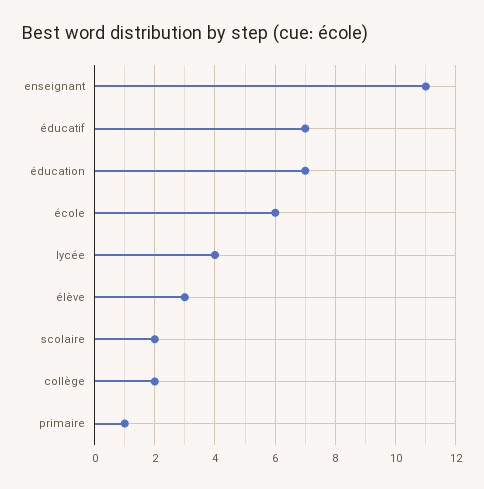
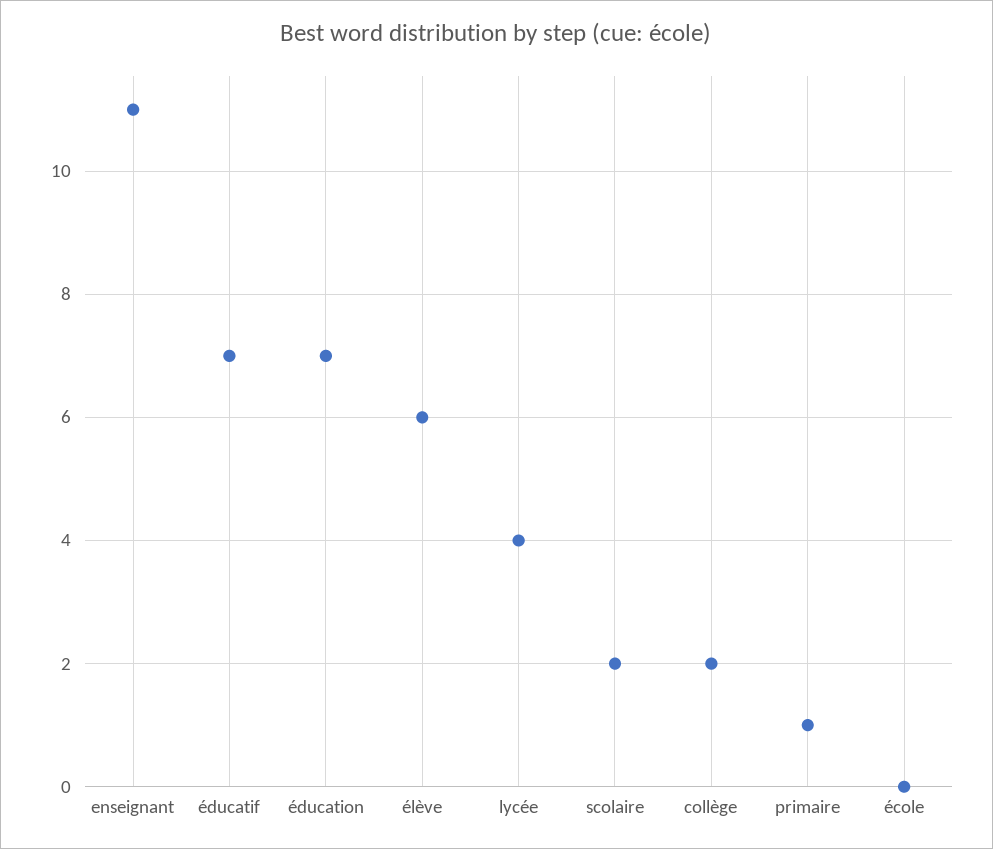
école: 6 -> 0
élève: 3 -> 6

